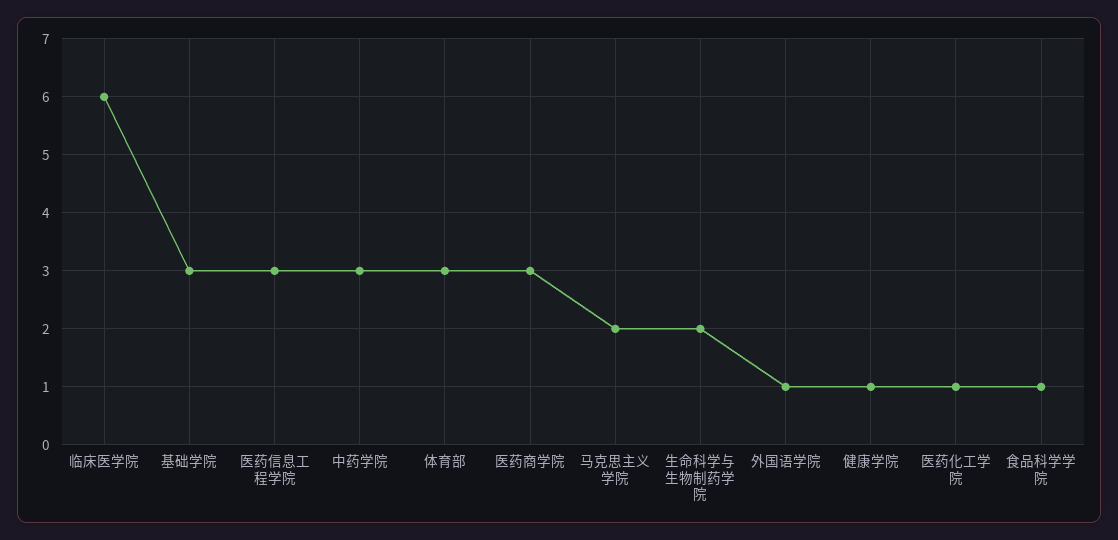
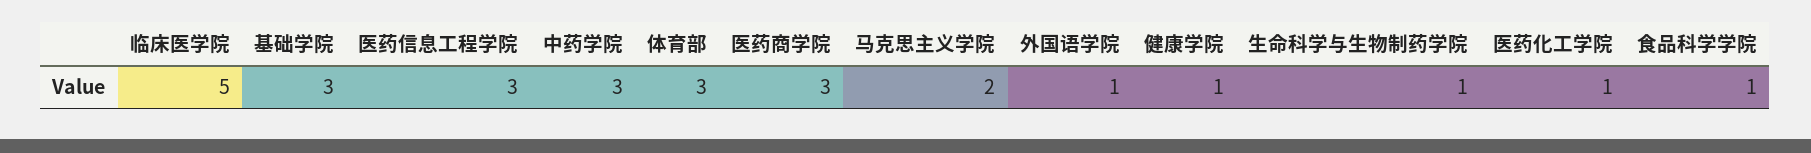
临床医学院: 6 -> 5
生命科学与生物制药学院: 2 -> 1

